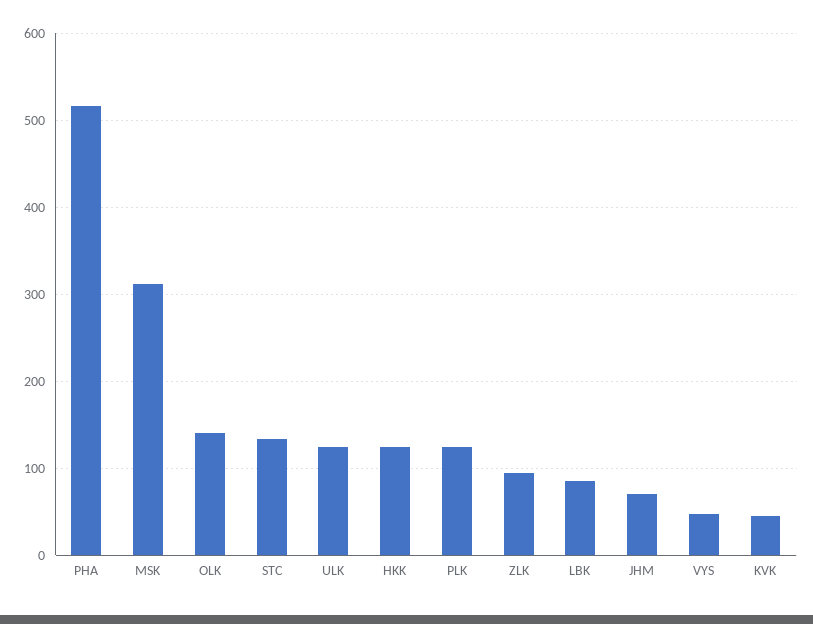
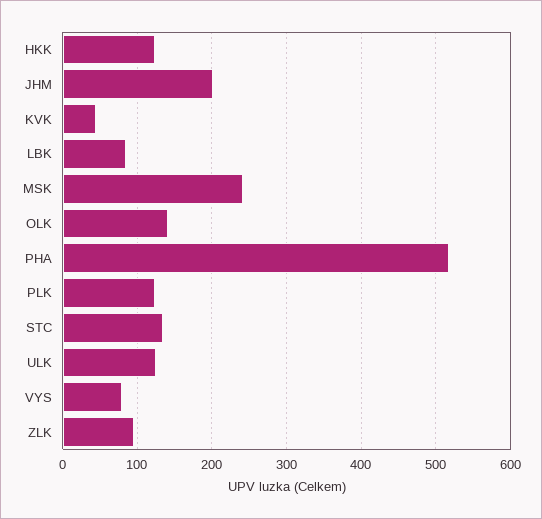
MSK: 310 -> 240
JHM: 70 -> 200
VYS: 50 -> 80

